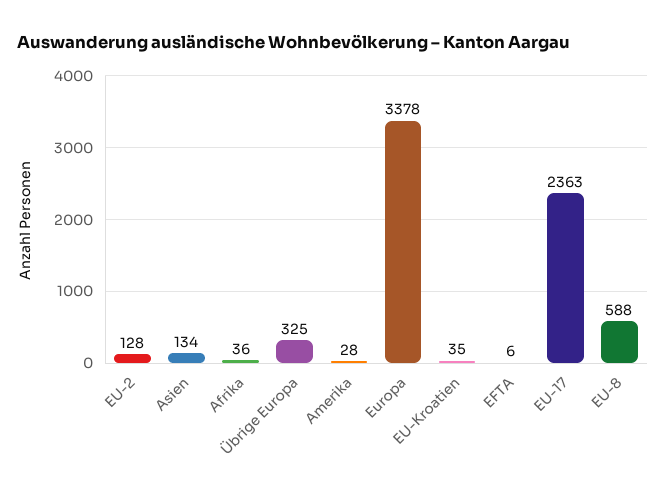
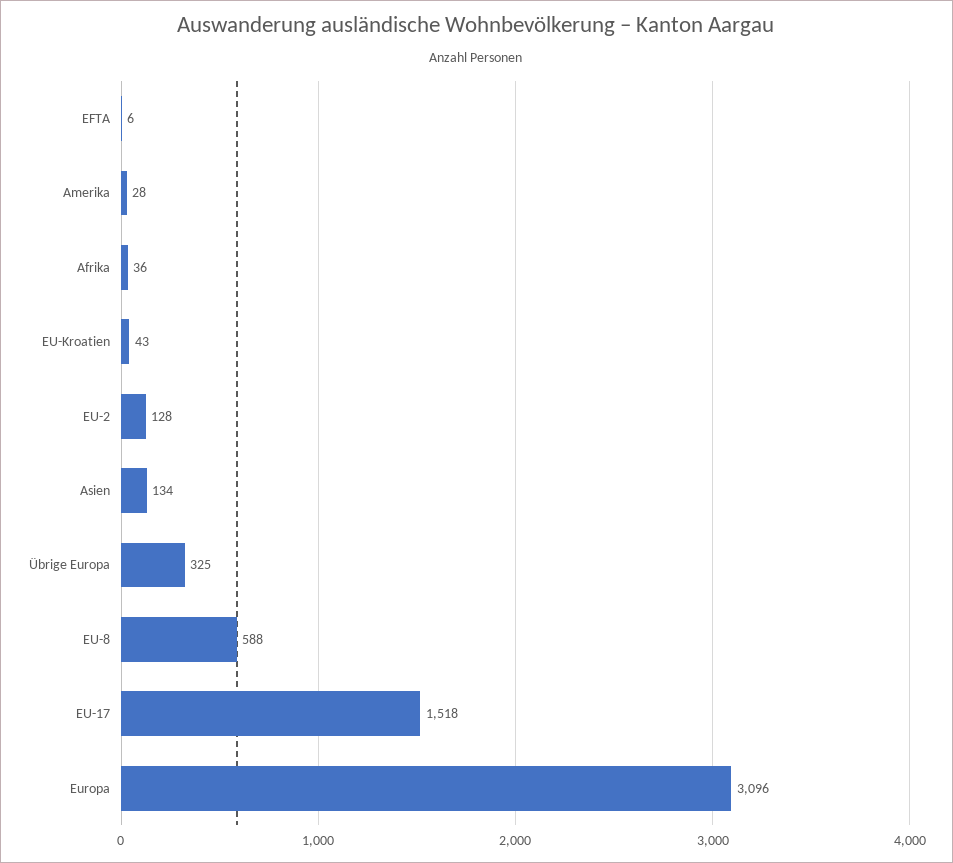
Europa: 3378 -> 3096
EU-Kroatien: 35 -> 43
EU-17: 2363 -> 1518

